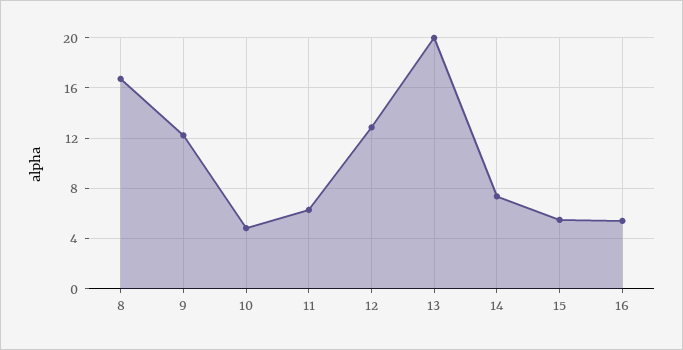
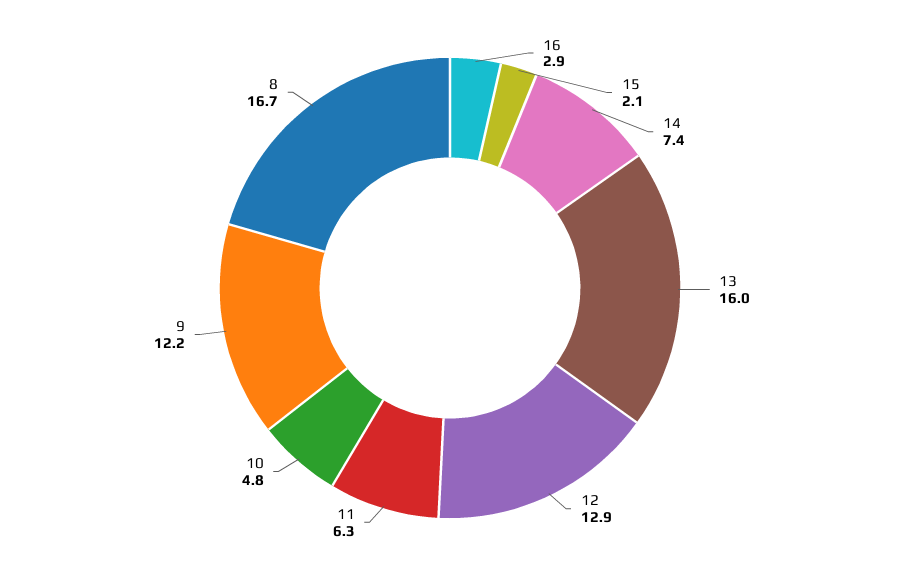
13: 20 -> 16
15: 5.5 -> 2.1
16: 5.5 -> 2.9

